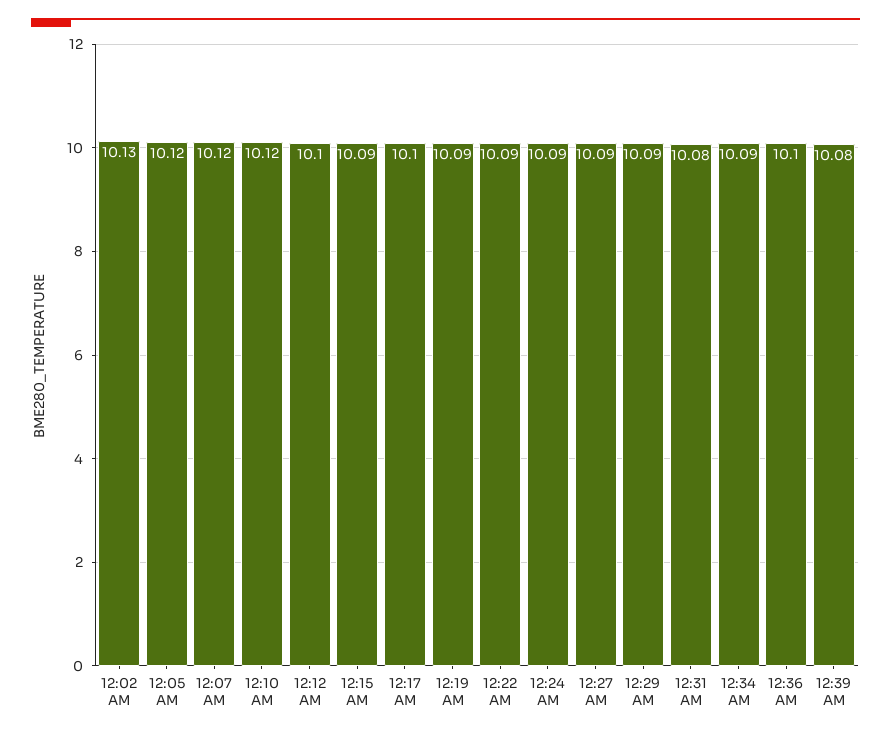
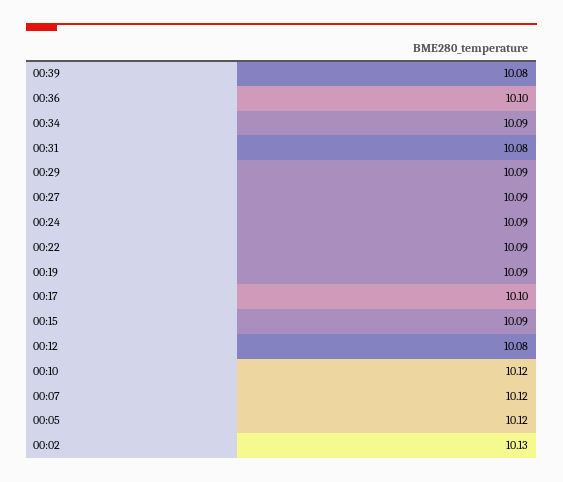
12:12 AM: 10.1 -> 10.08

